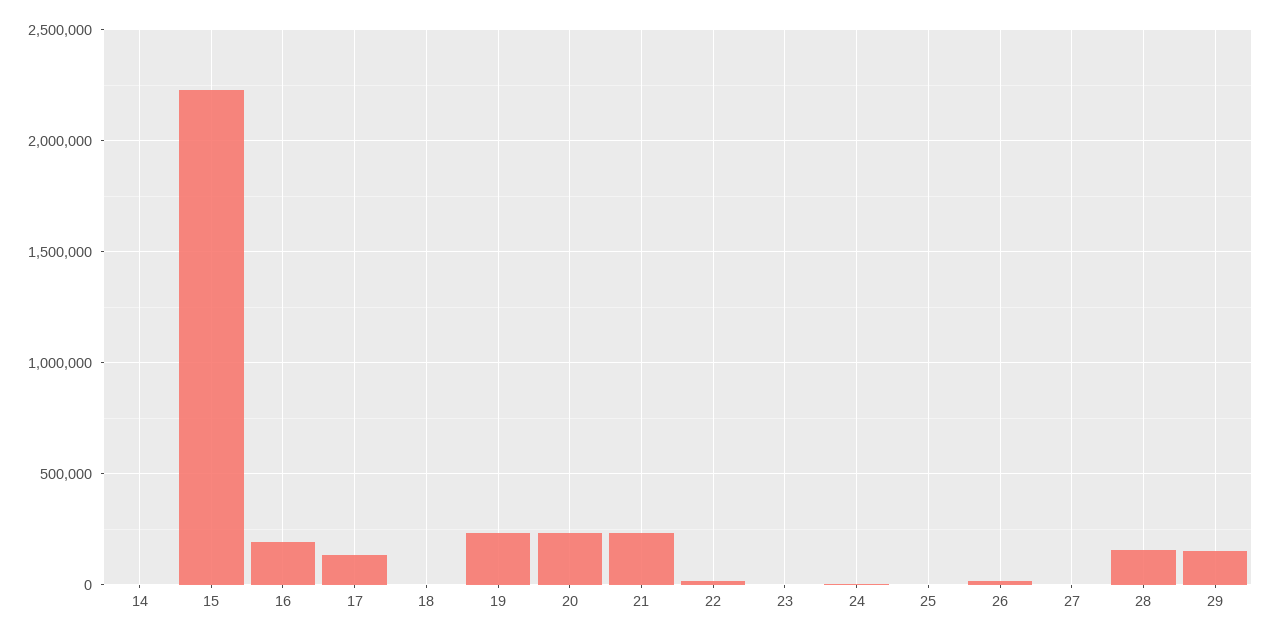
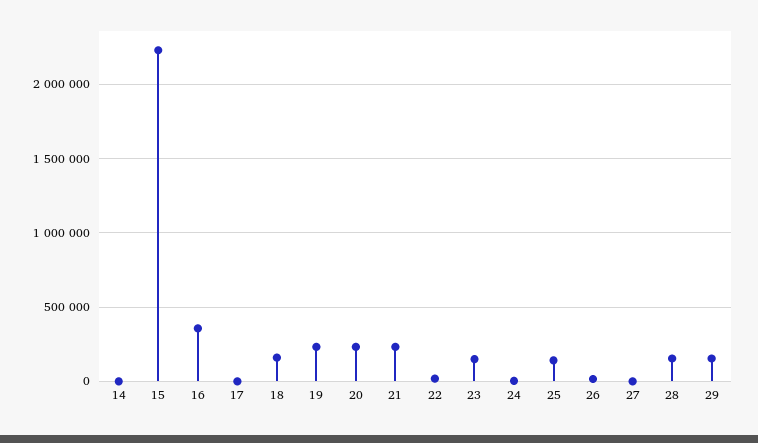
16: 200000 -> 350000
17: 150000 -> 0
18: 0 -> 150000
23: 0 -> 150000
25: 0 -> 150000

